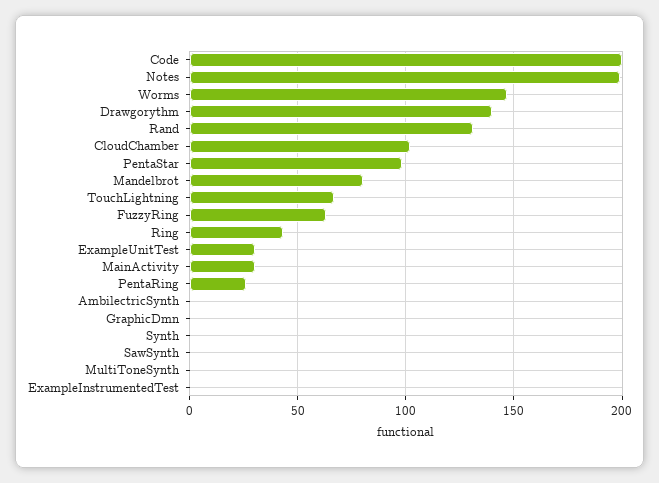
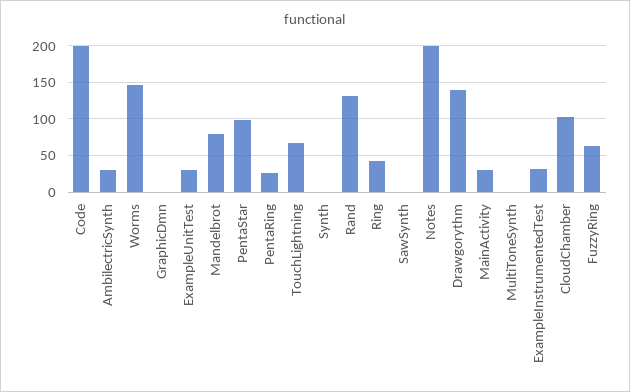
AmbilectricSynth: 0 -> 30
ExampleInstrumentedTest: 0 -> 30

